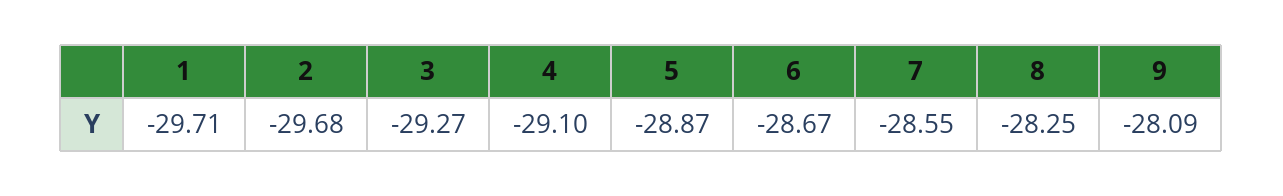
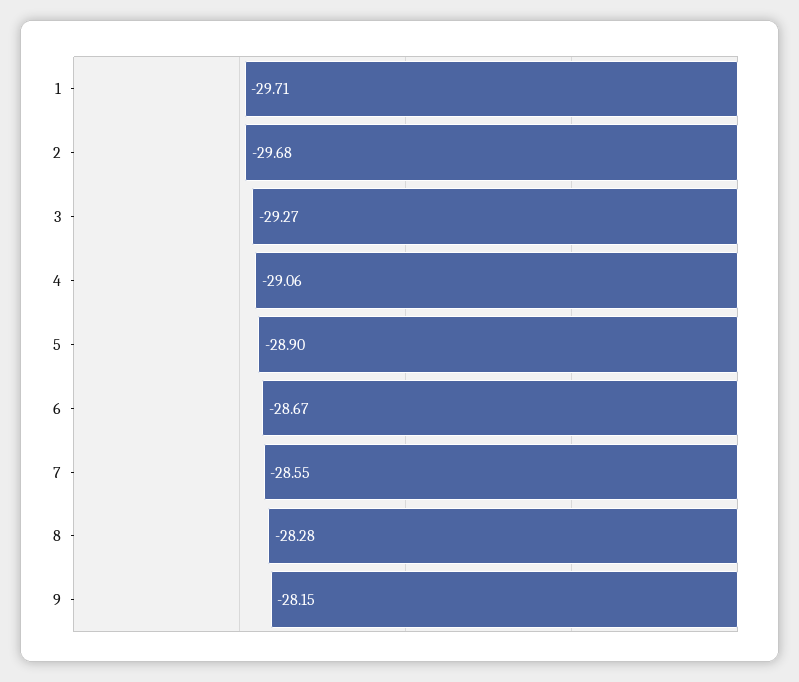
4: -29.1 -> -29.06
5: -28.87 -> -28.9
8: -28.25 -> -28.28
9: -28.09 -> -28.15

